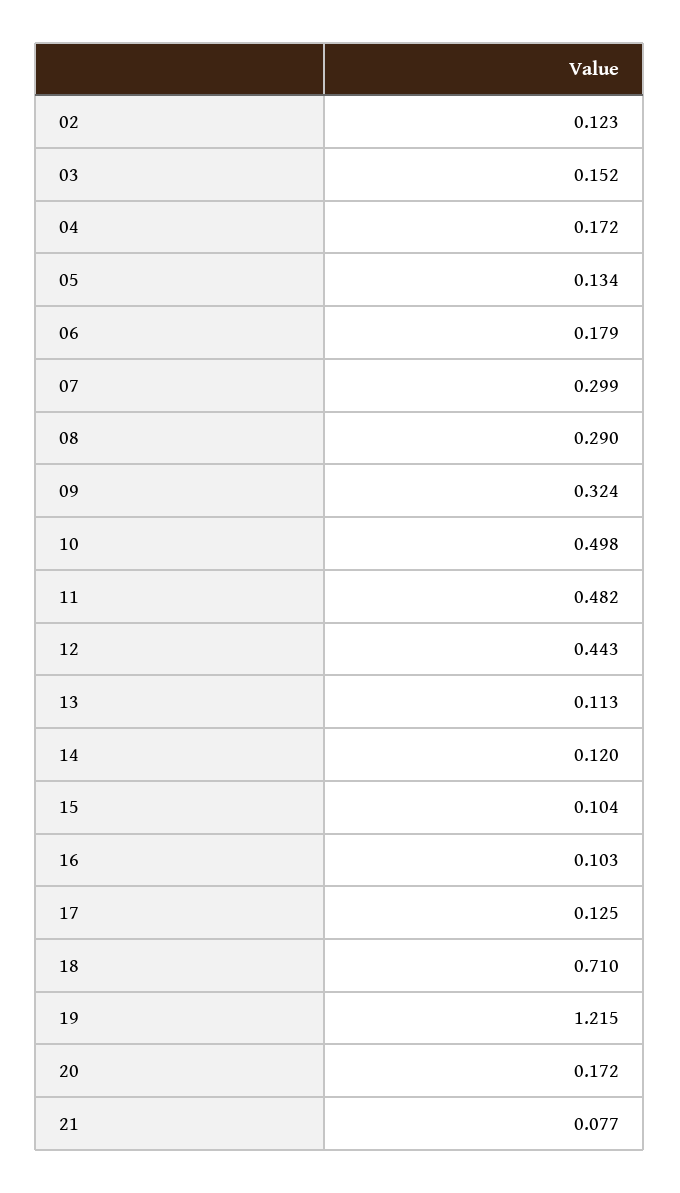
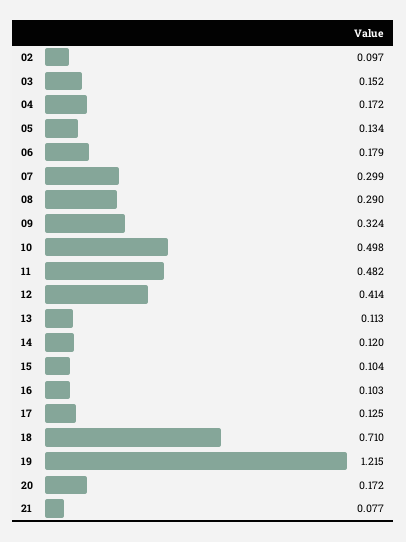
02: 0.123 -> 0.097
12: 0.443 -> 0.414

